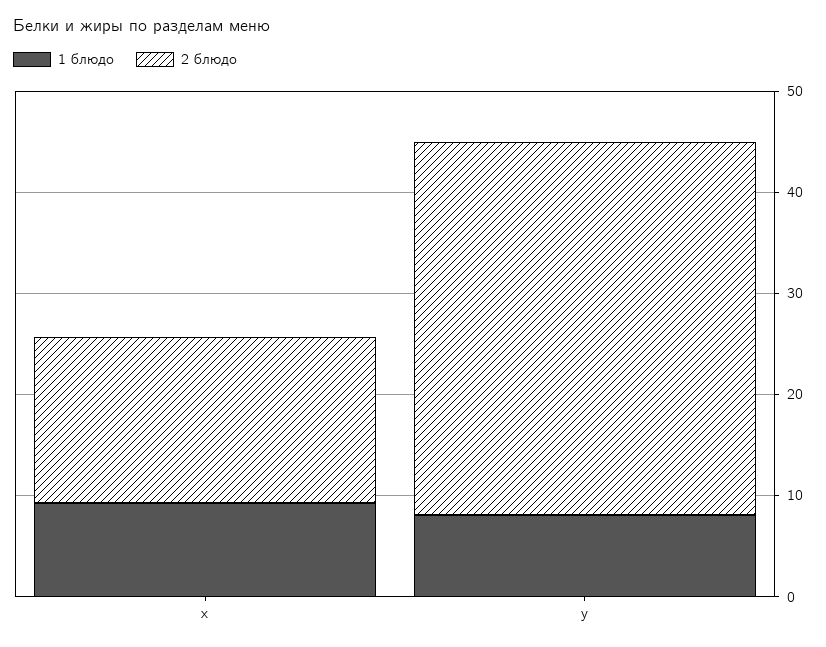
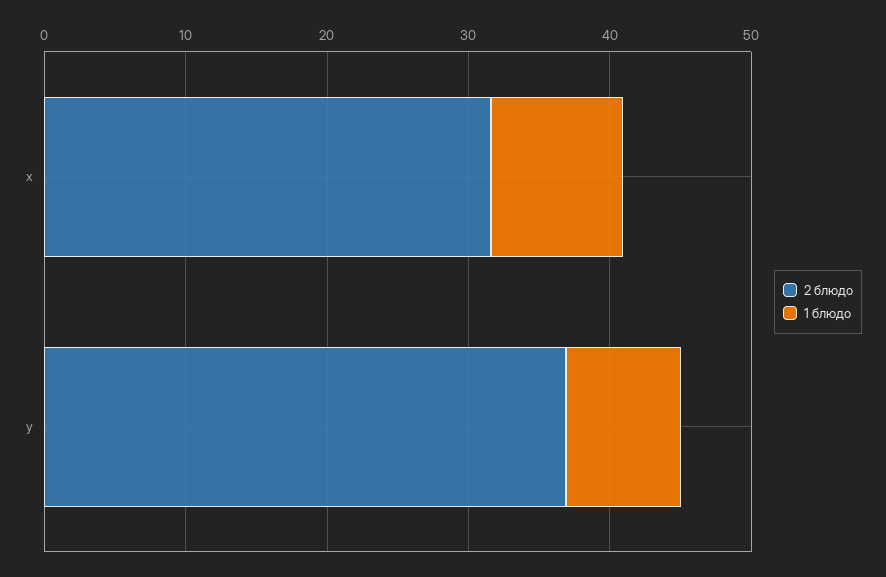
2 блюдо, x: 16 -> 32

